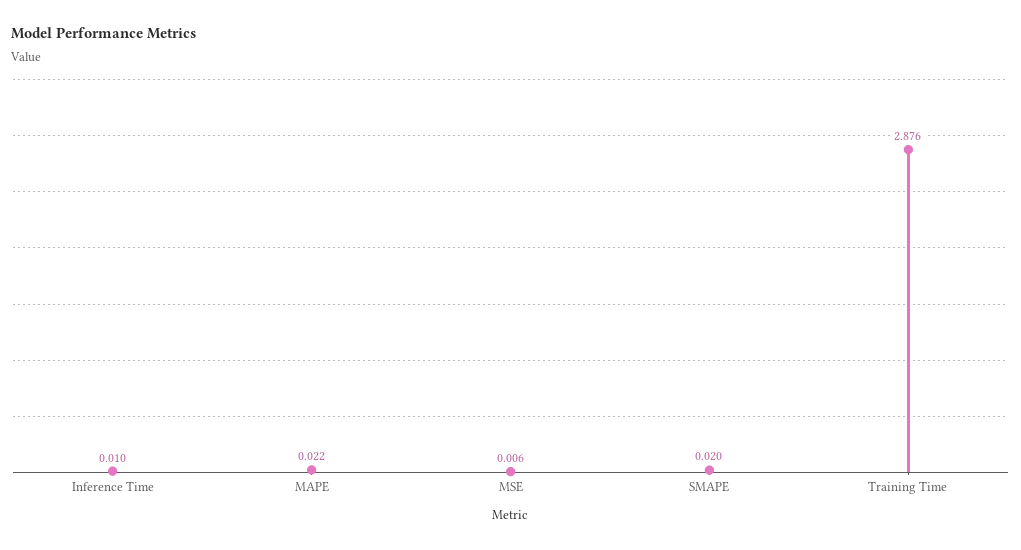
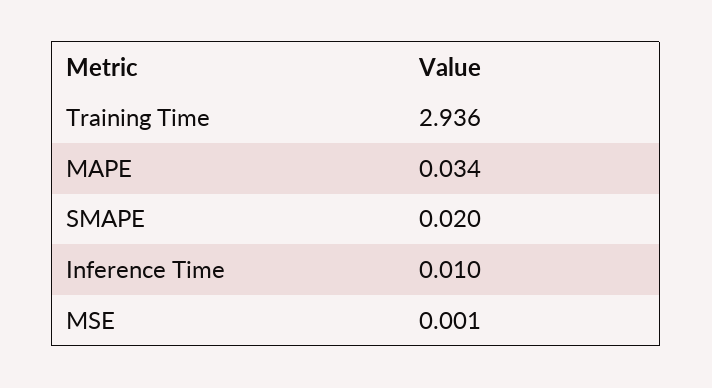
MAPE: 0.022 -> 0.034
MSE: 0.006 -> 0.001
Training Time: 2.876 -> 2.936

